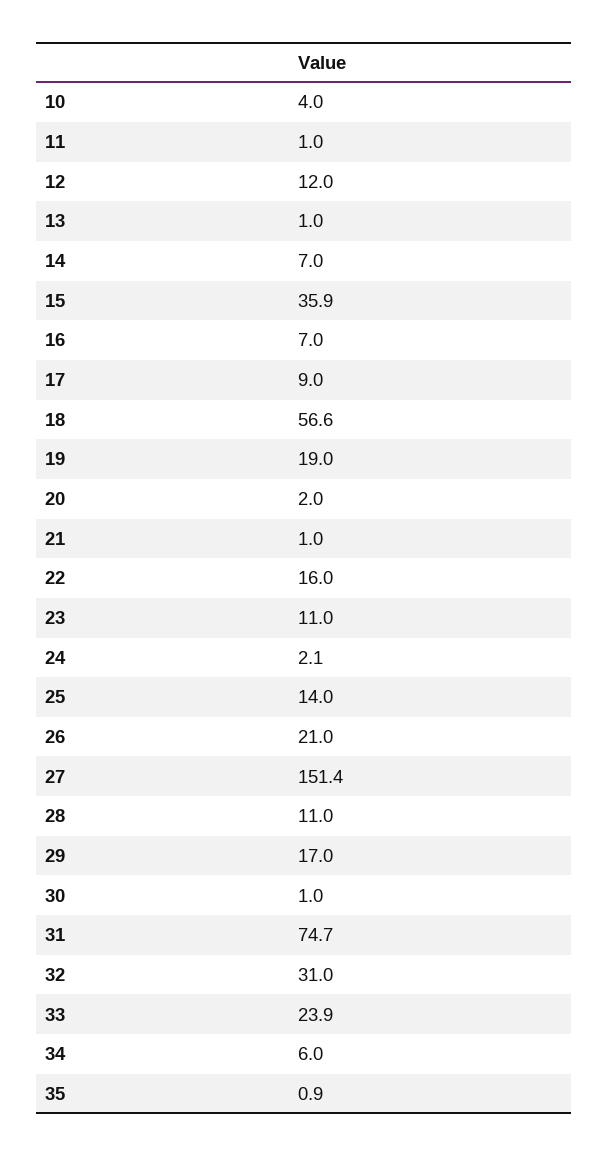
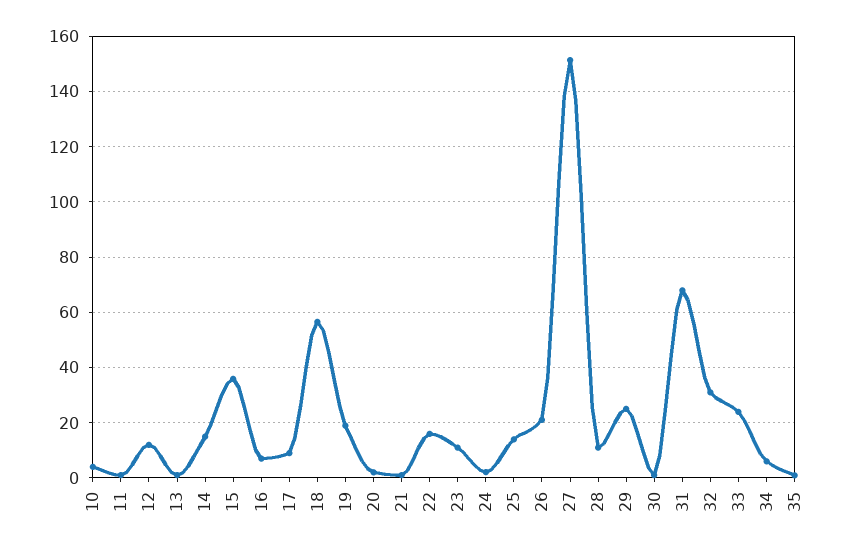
14: 7 -> 15
29: 17 -> 25
31: 74.7 -> 67.5

